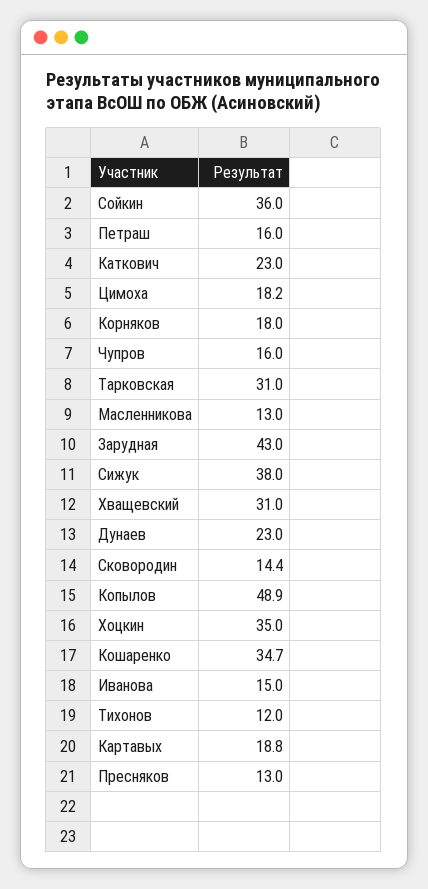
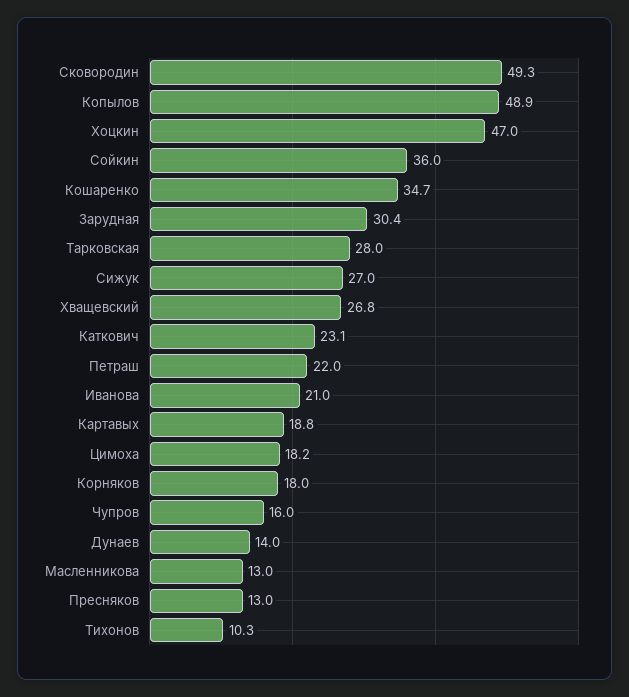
Петраш: 16 -> 22
Каткович: 23 -> 23.1
Тарковская: 31 -> 28
Зарудная: 43 -> 30.4
Сижук: 38 -> 27
Хващевский: 31 -> 26.8
Дунаев: 23 -> 14
Сковородин: 14.4 -> 49.3
Хоцкин: 35 -> 47
Иванова: 15 -> 21
Тихонов: 12 -> 10.3

